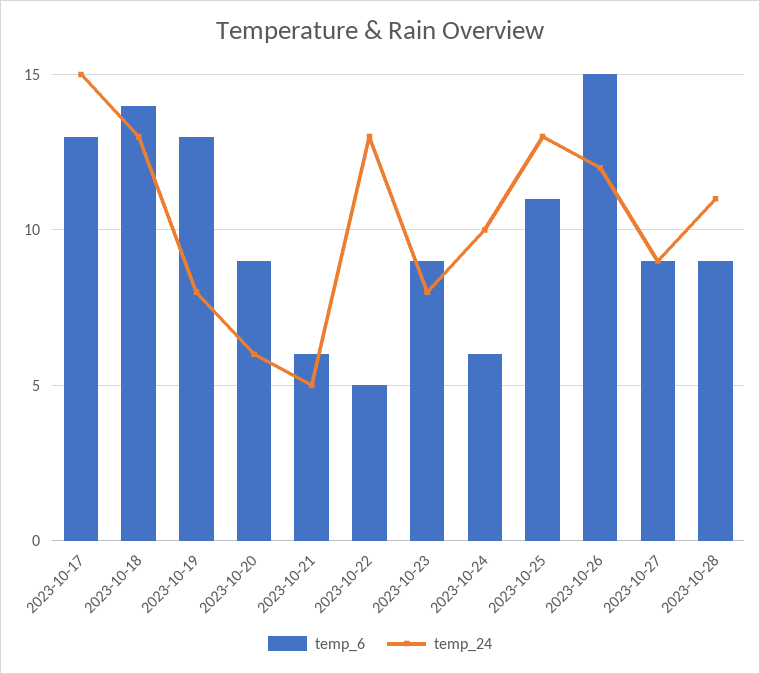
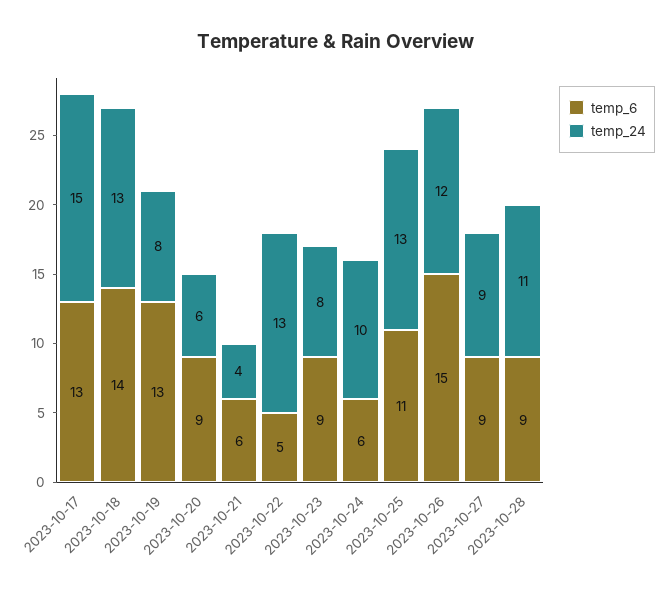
temp_24, 2023-10-21: 5 -> 4

